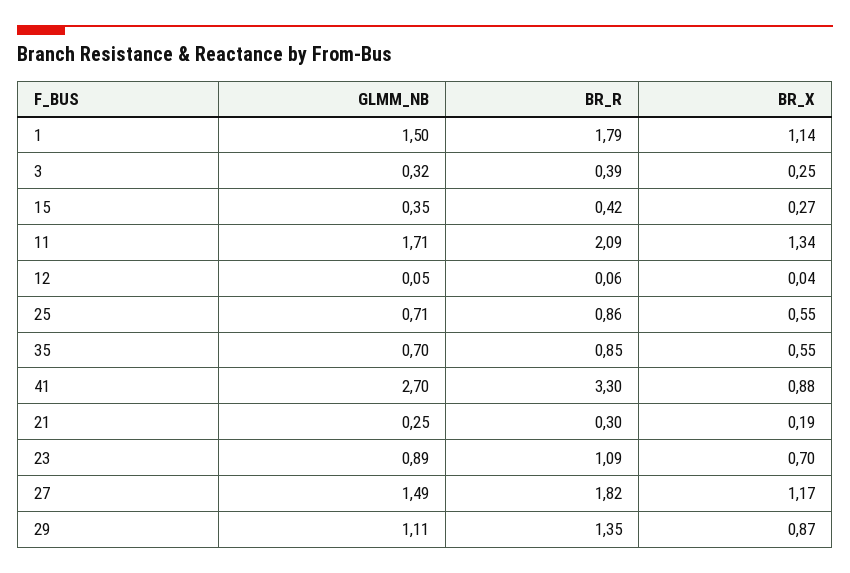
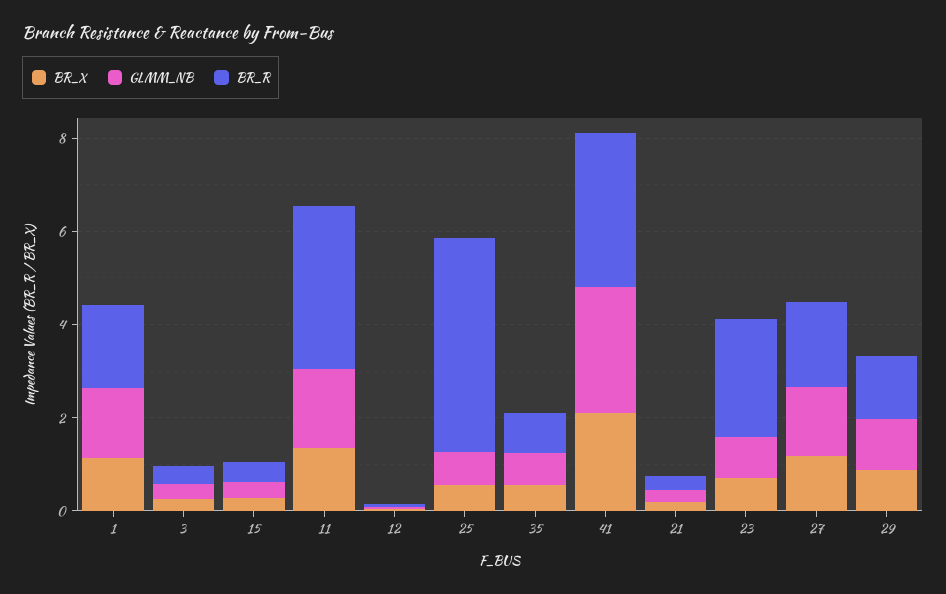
BR_R, 11: 2.09 -> 3.5
BR_R, 25: 0.86 -> 4.5
BR_X, 41: 0.88 -> 2
BR_R, 23: 1.09 -> 2.5

